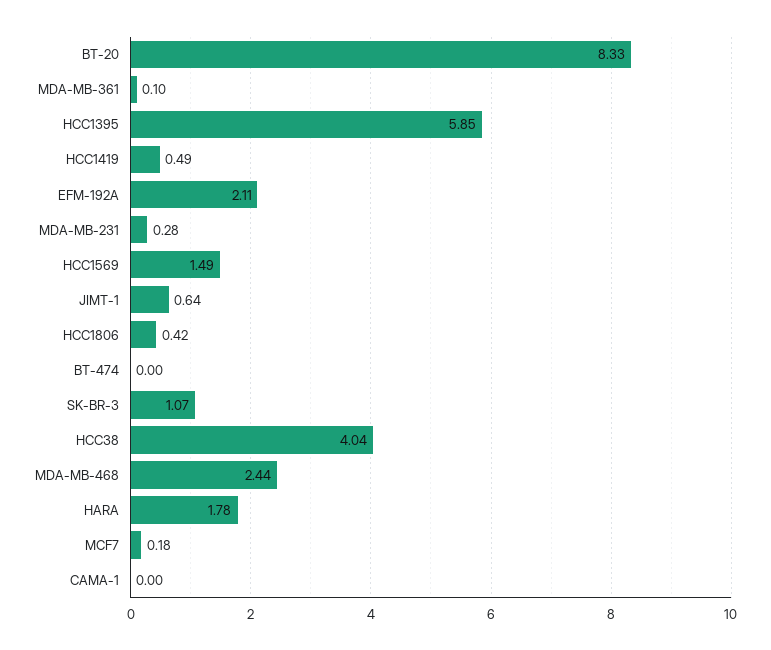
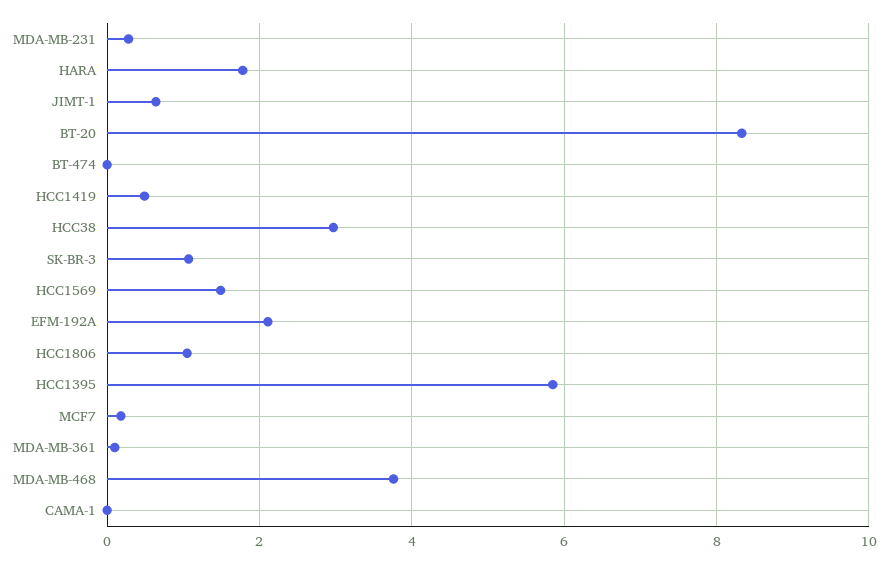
HCC1806: 0.42 -> 1
HCC38: 4.04 -> 3
MDA-MB-468: 2.44 -> 3.8

